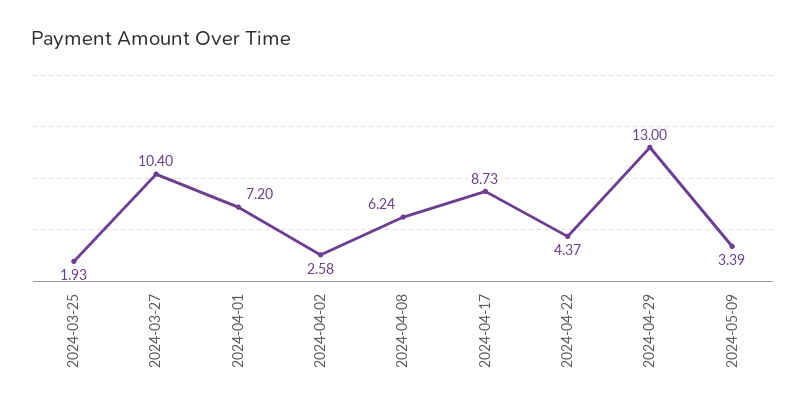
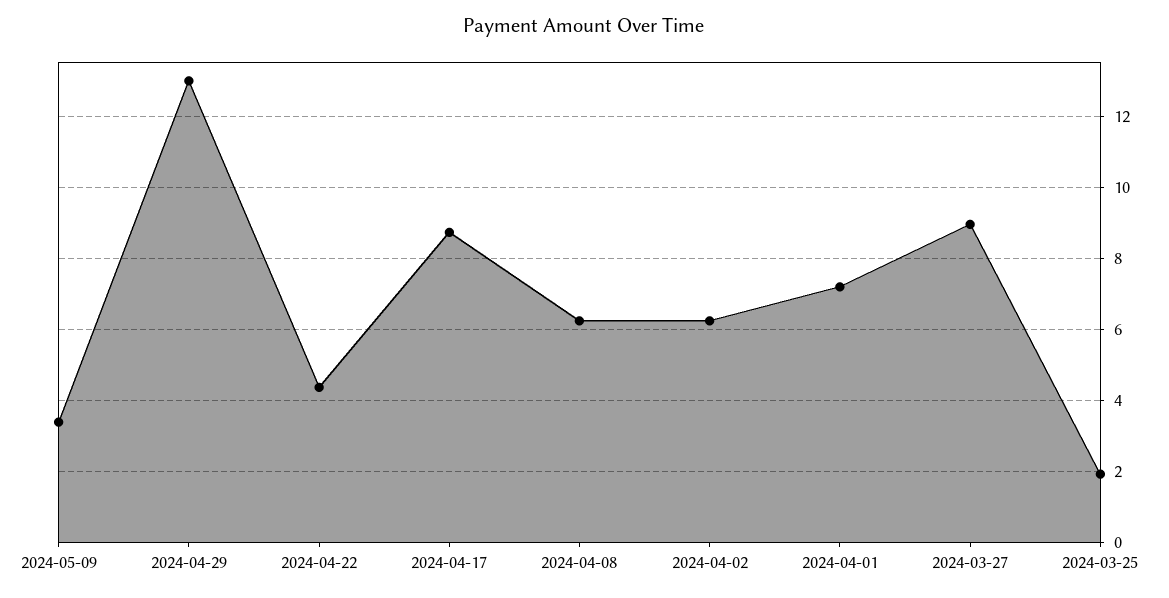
2024-03-27: 10.4 -> 9
2024-04-02: 2.58 -> 6.2

